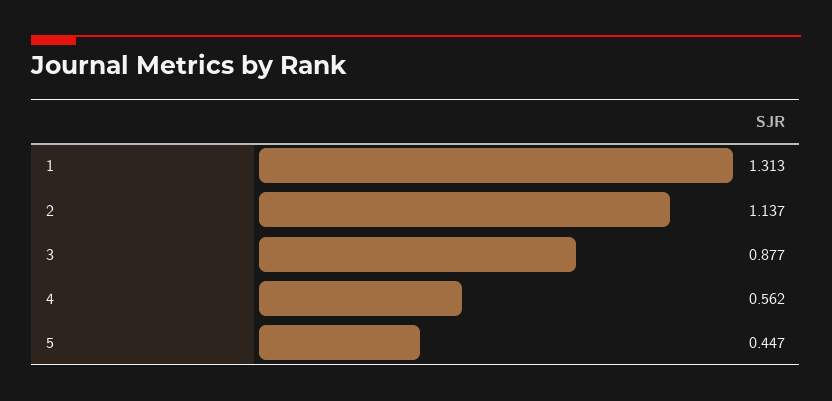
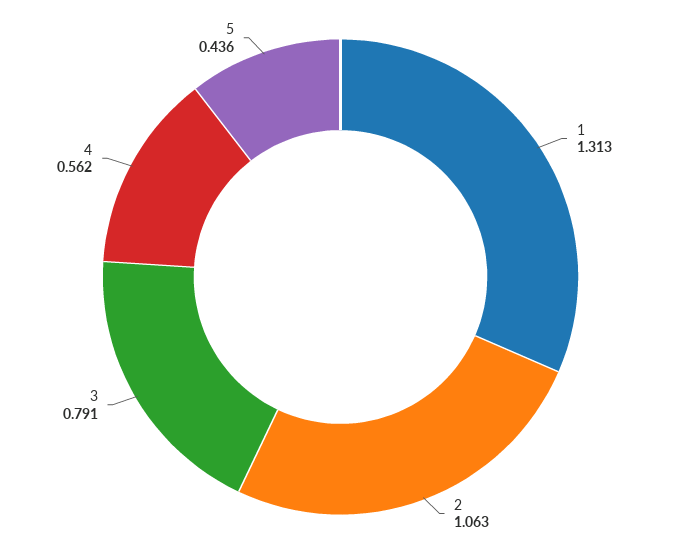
2: 1.137 -> 1.063
3: 0.877 -> 0.791
5: 0.447 -> 0.436

